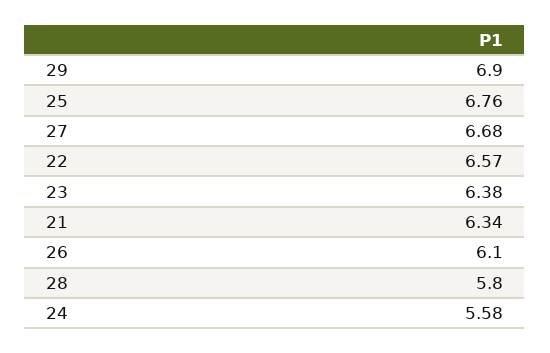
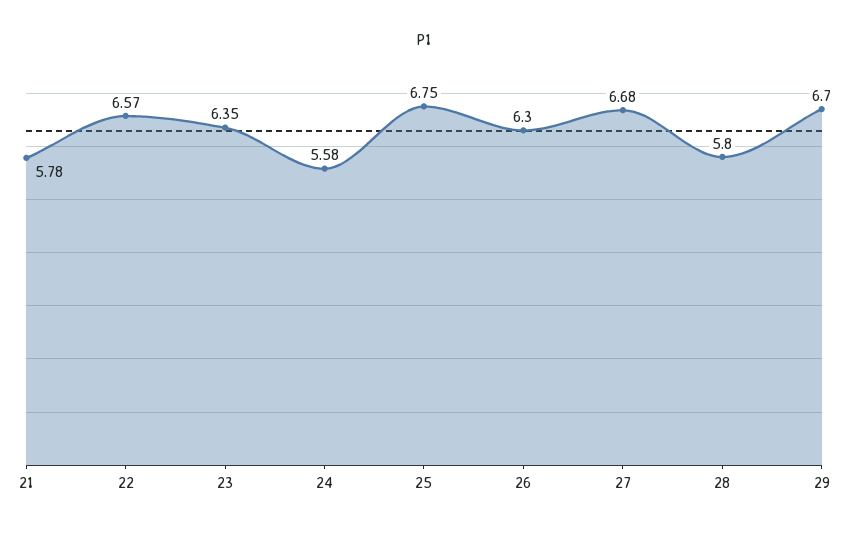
29: 6.9 -> 6.7
25: 6.76 -> 6.75
23: 6.38 -> 6.35
21: 6.34 -> 5.78
26: 6.1 -> 6.3

